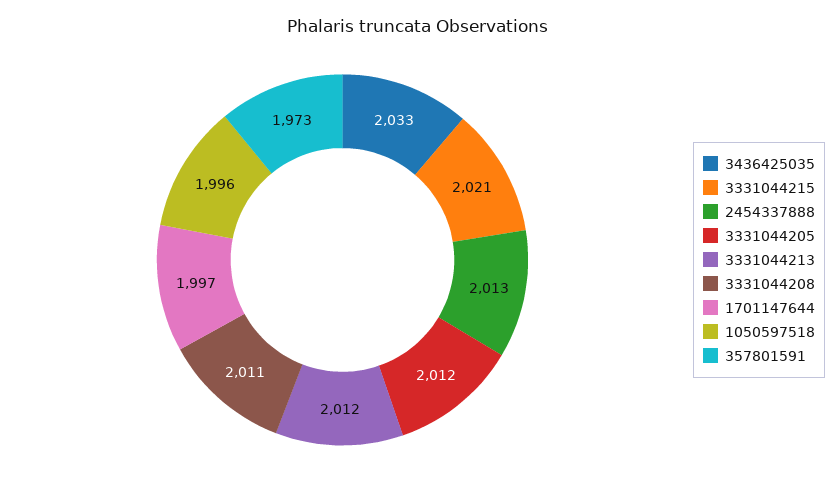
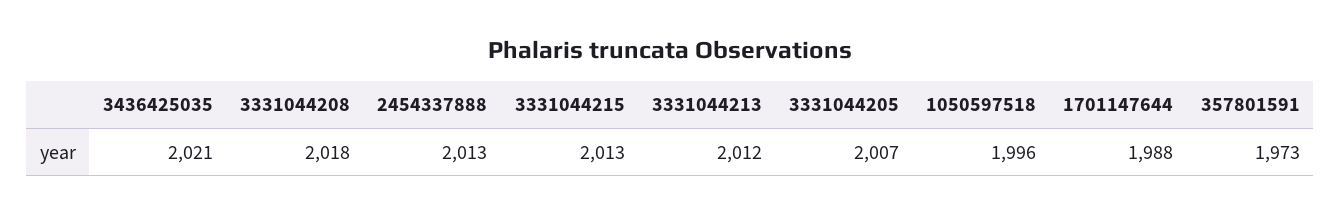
3436425035: 2033 -> 2021
3331044215: 2021 -> 2013
3331044205: 2012 -> 2007
3331044208: 2011 -> 2018
1701147644: 1997 -> 1988

